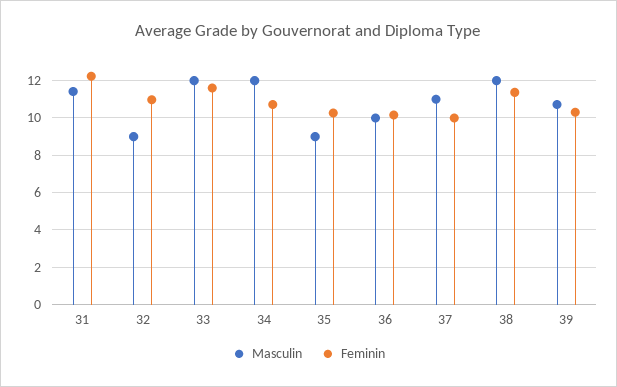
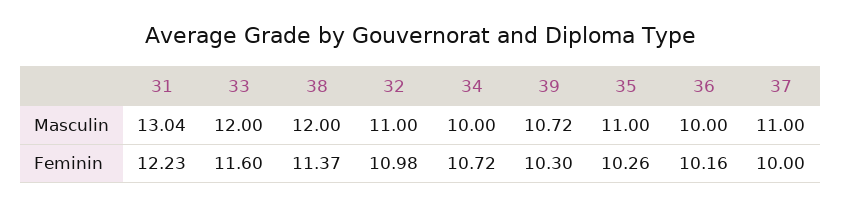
Masculin, 31: 11.5 -> 13.04
Masculin, 32: 9 -> 11
Masculin, 34: 12 -> 10
Masculin, 35: 9 -> 11

